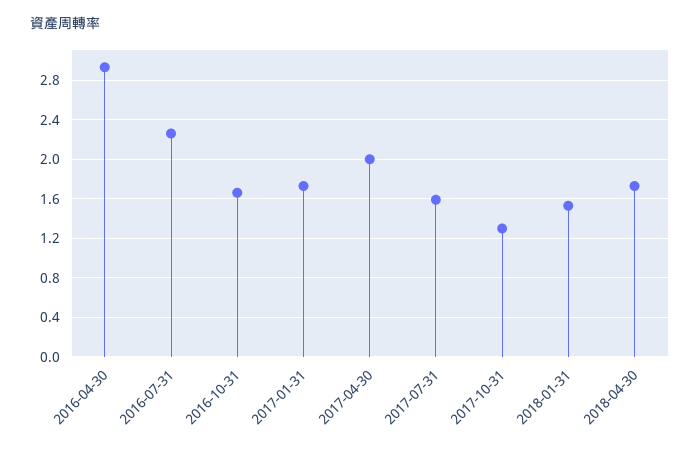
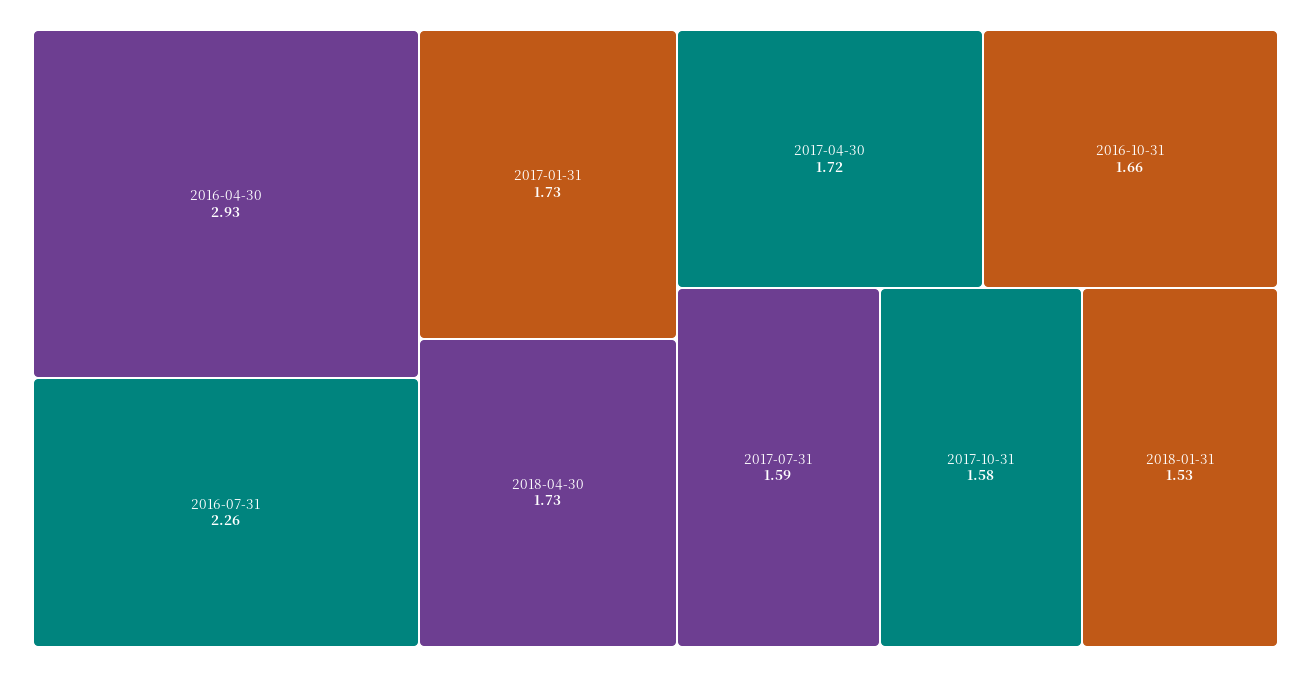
2017-04-30: 2 -> 1.72
2017-10-31: 1.3 -> 1.58

